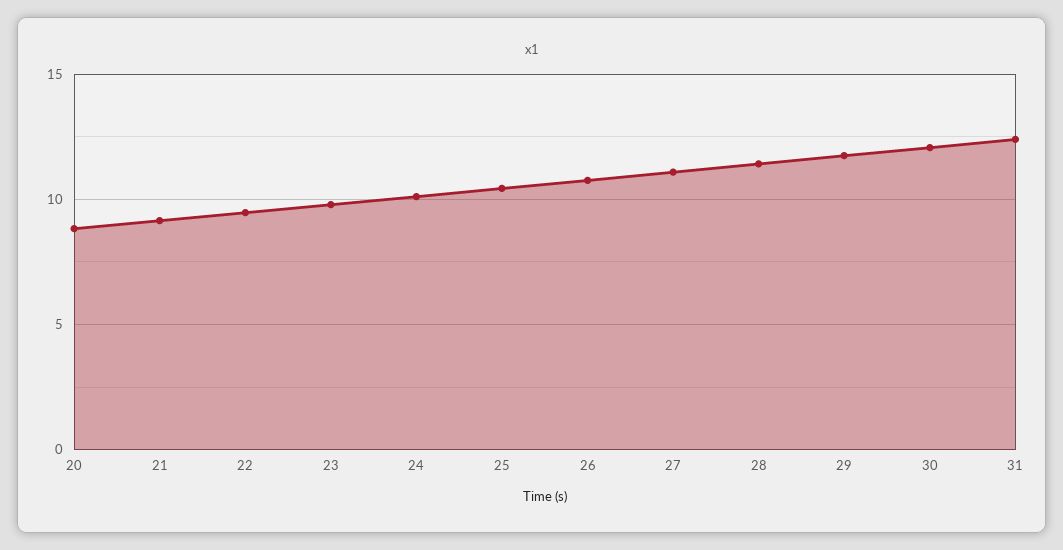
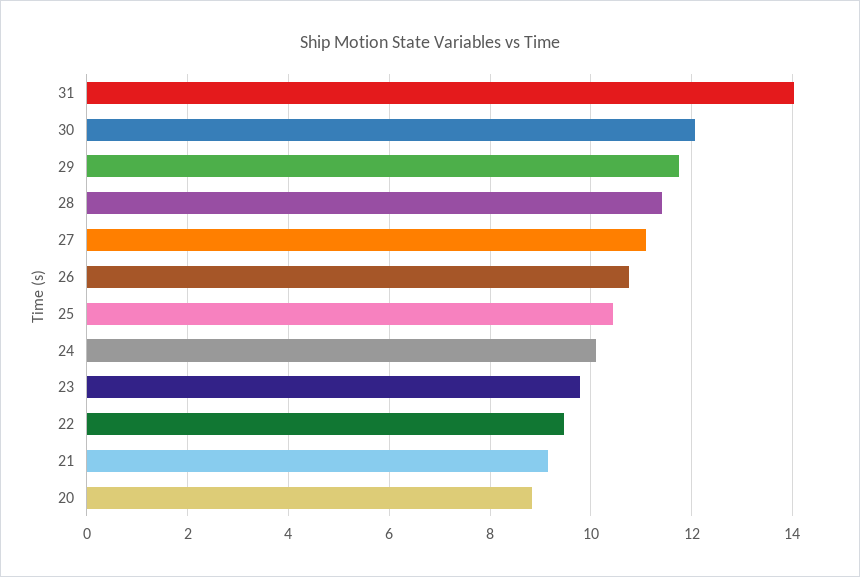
31: 12.5 -> 14

